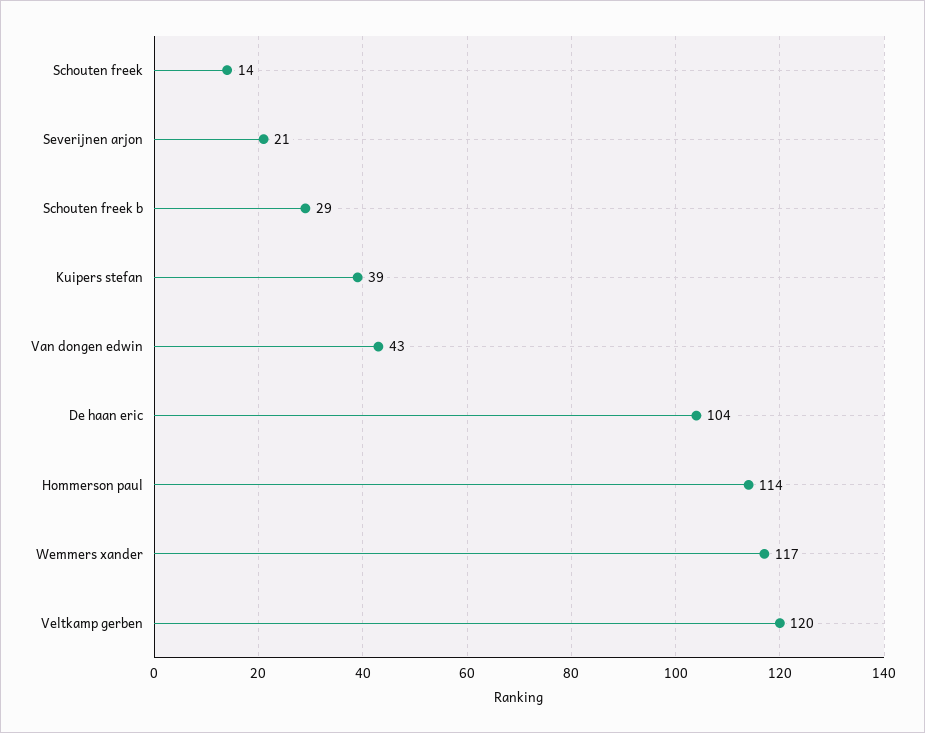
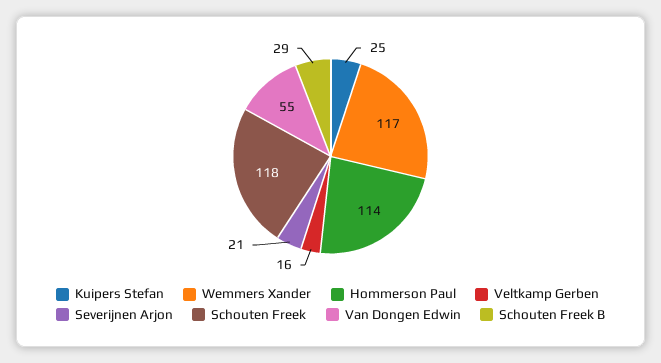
Schouten freek: 14 -> 118
Kuipers stefan: 39 -> 25
Van dongen edwin: 43 -> 55
De haan eric: 104 -> none
Veltkamp gerben: 120 -> 16

